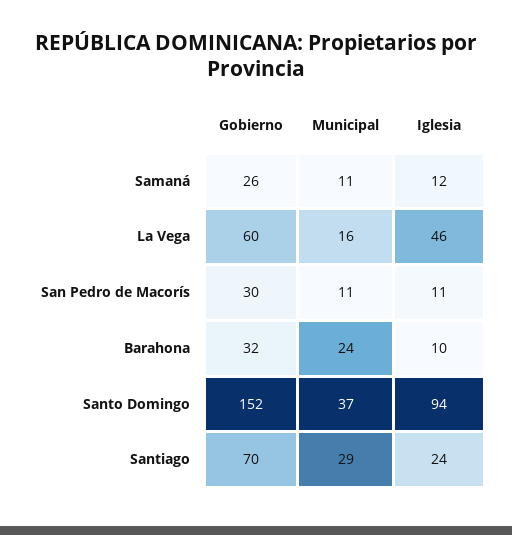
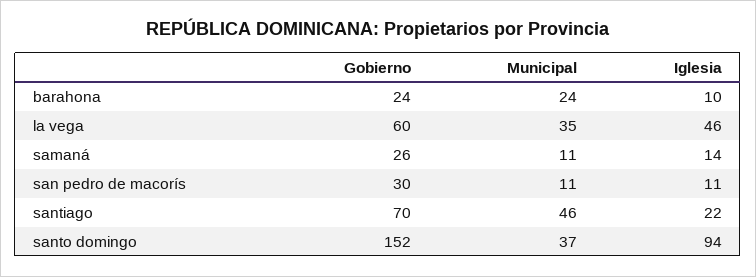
Iglesia, Samaná: 12 -> 14
Municipal, La Vega: 16 -> 35
Gobierno, Barahona: 32 -> 24
Municipal, Santiago: 29 -> 46
Iglesia, Santiago: 24 -> 22

